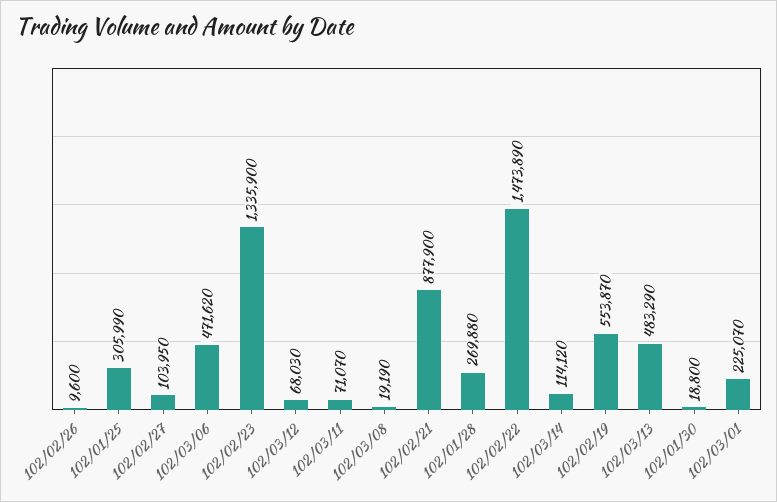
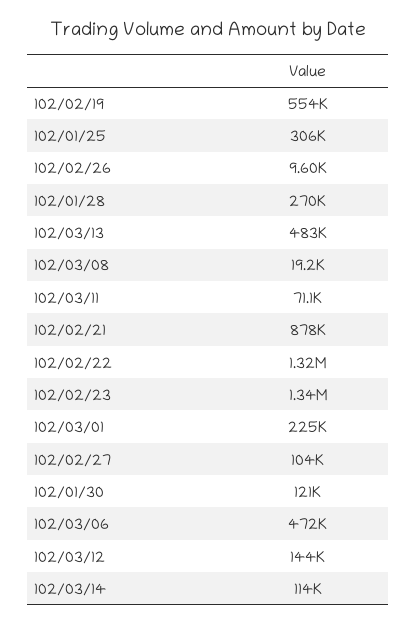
102/03/12: 68030 -> 144000
102/02/22: 1473890 -> 1320000
102/01/30: 18800 -> 121000

